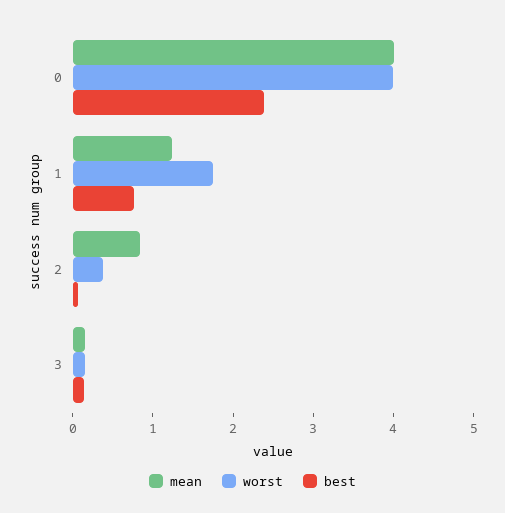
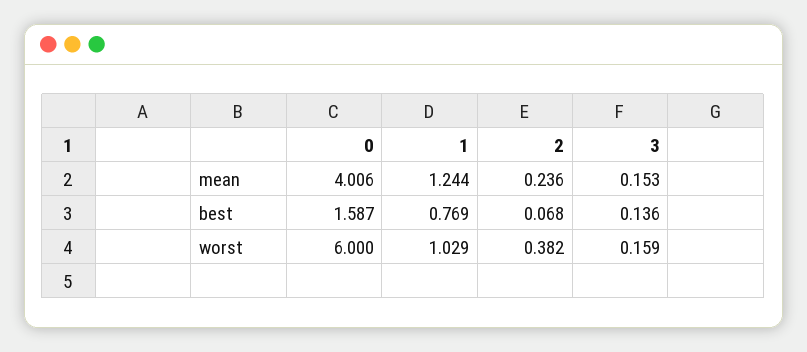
worst, 0: 4 -> 6
best, 0: 2.4 -> 1.587
worst, 1: 1.8 -> 1.029
mean, 2: 0.8 -> 0.236

